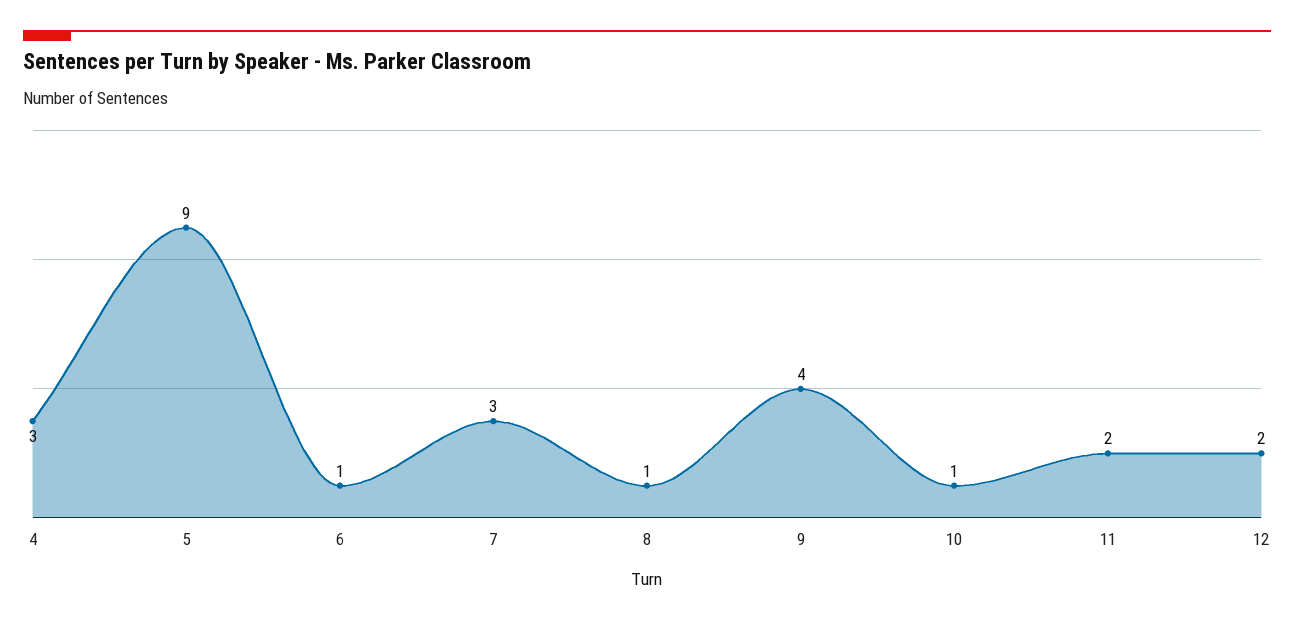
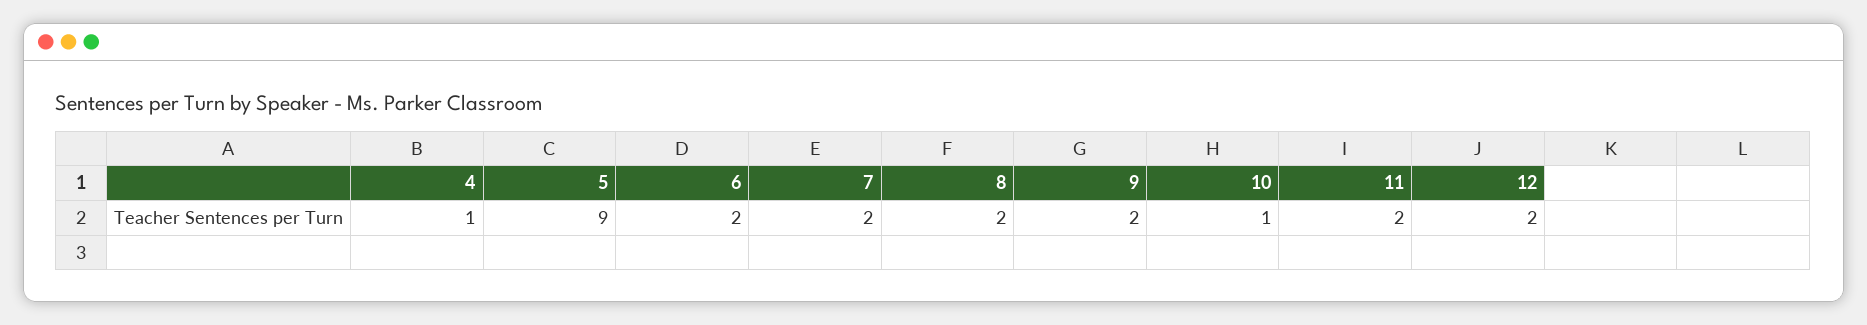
4: 3 -> 1
6: 1 -> 2
7: 3 -> 2
8: 1 -> 2
9: 4 -> 2

